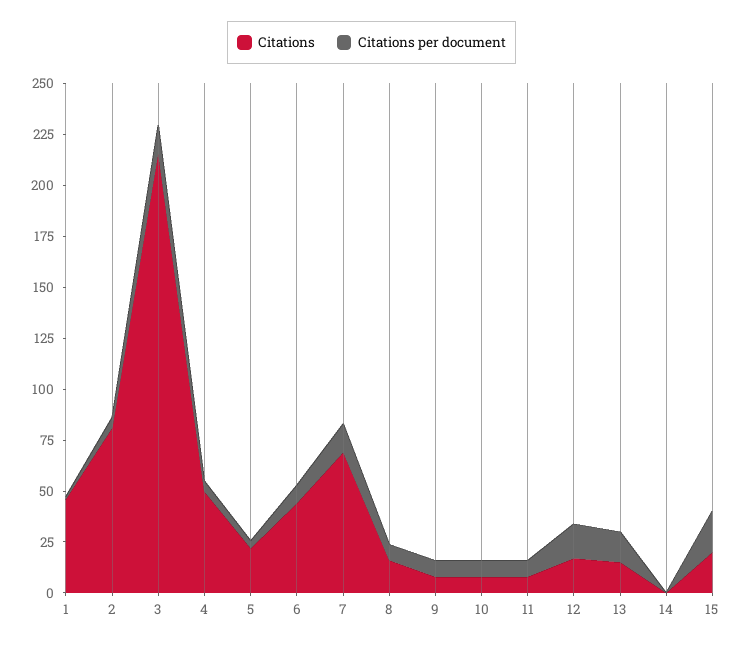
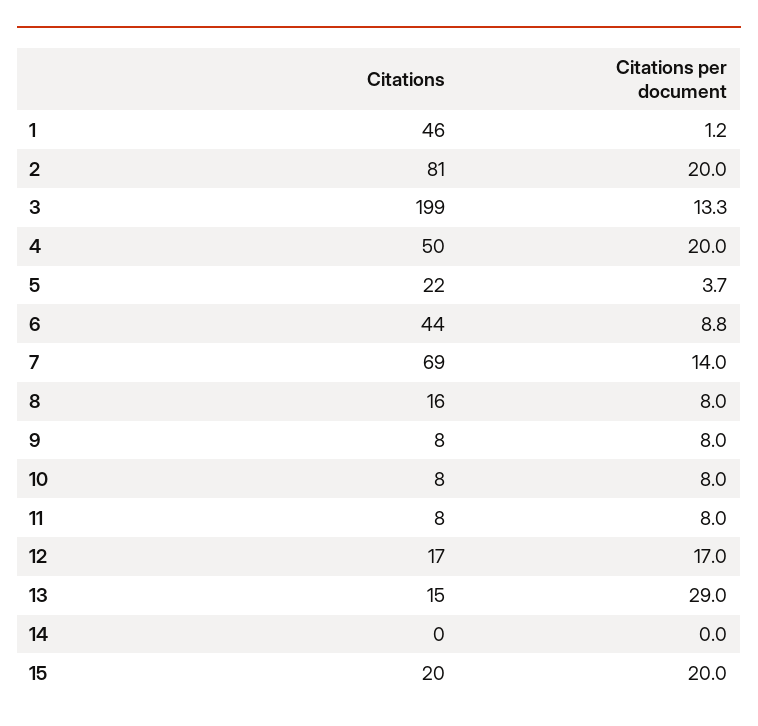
Citations per document, 2: 5 -> 20
Citations, 3: 215 -> 199
Citations per document, 4: 5 -> 20
Citations per document, 13: 15 -> 29

